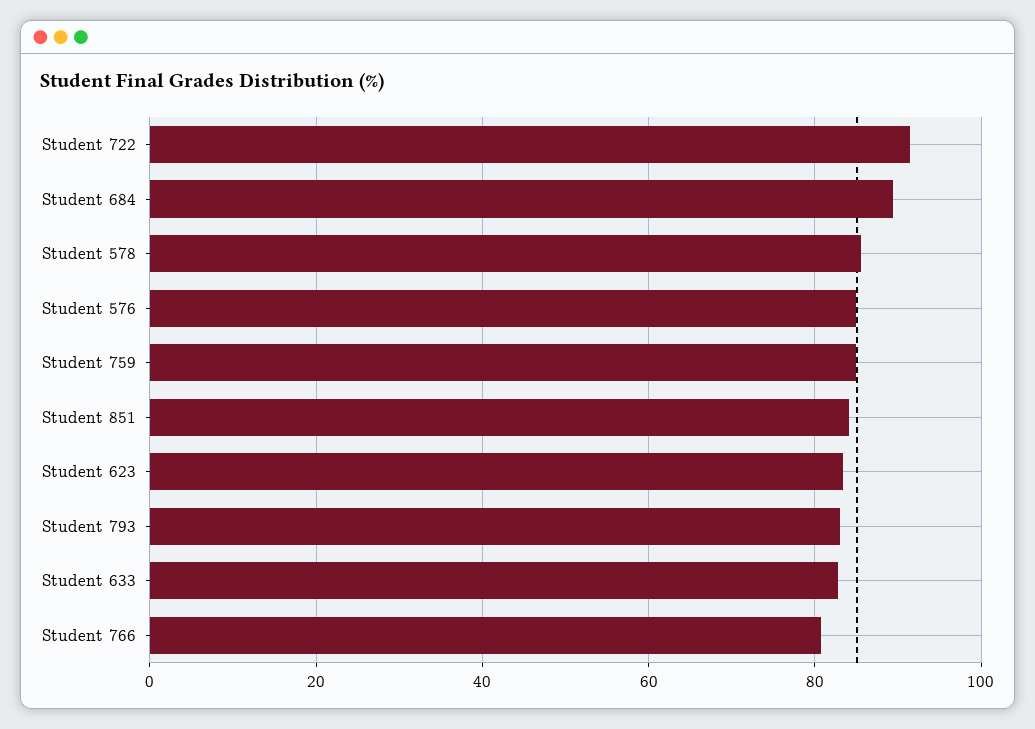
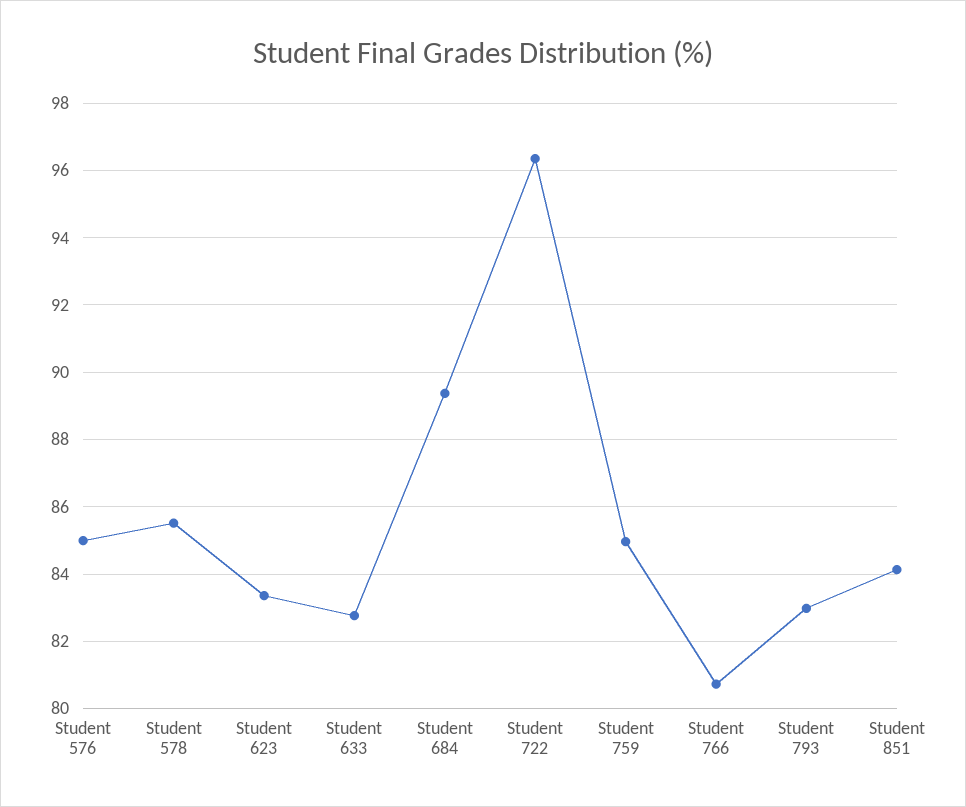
Student 722: 92 -> 96.4

